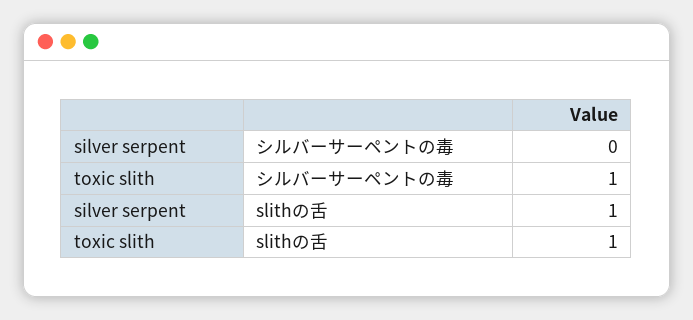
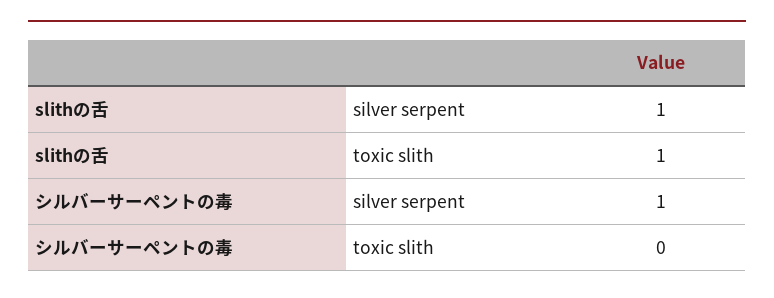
silver serpent, シルバーサーペントの毒: 0 -> 1
toxic slith, シルバーサーペントの毒: 1 -> 0

